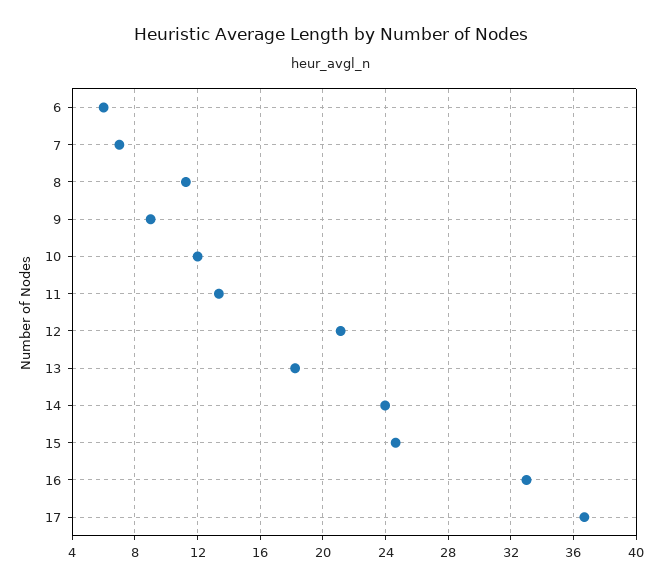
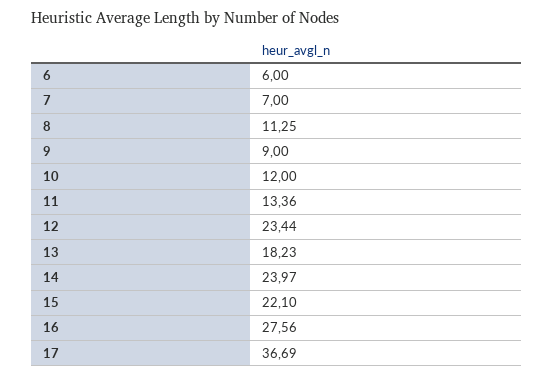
12: 21 -> 23.44
15: 24.5 -> 22.1
16: 33 -> 27.56

